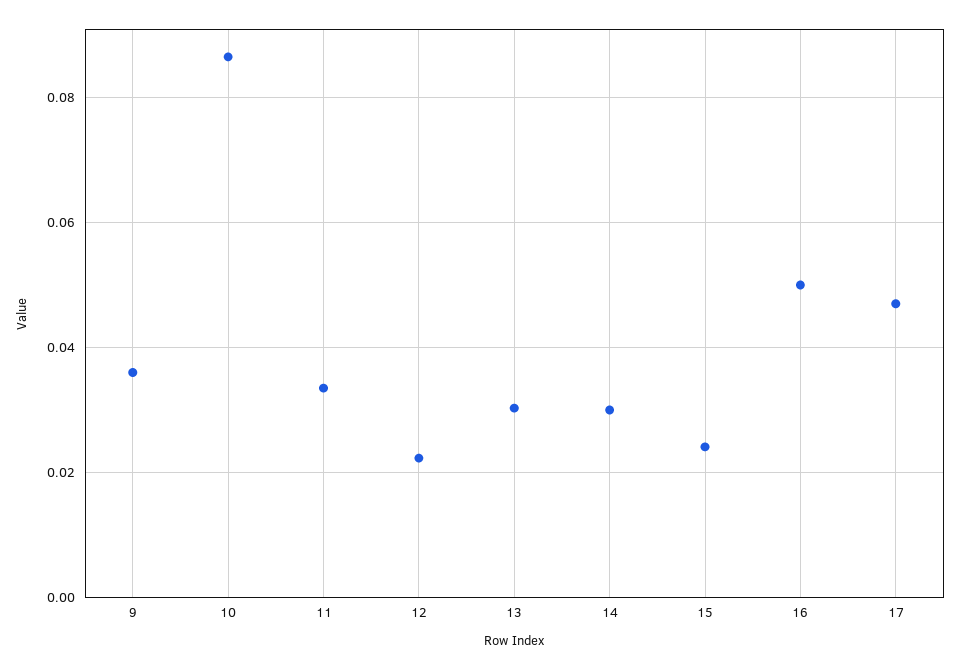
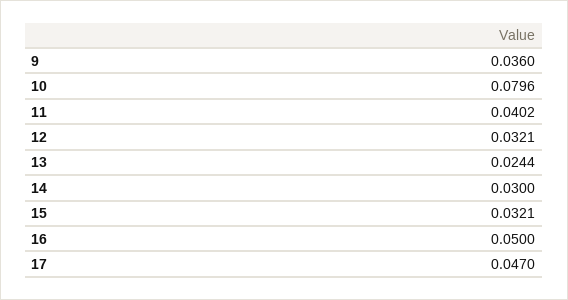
10: 0.086 -> 0.0796
11: 0.034 -> 0.0402
12: 0.022 -> 0.0321
13: 0.03 -> 0.0244
15: 0.024 -> 0.0321

